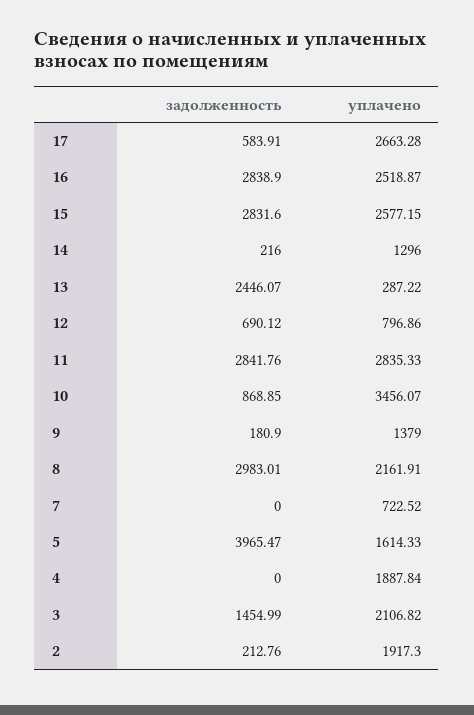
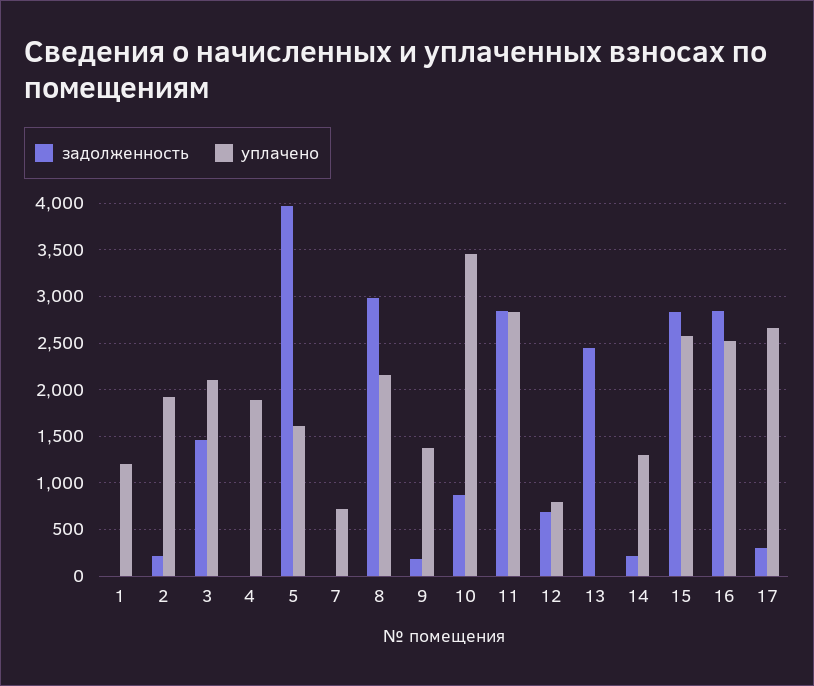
задолженность, 17: 583.91 -> 300
уплачено, 13: 287.22 -> 0
задолженность, 1: none -> 0
уплачено, 1: none -> 1200

